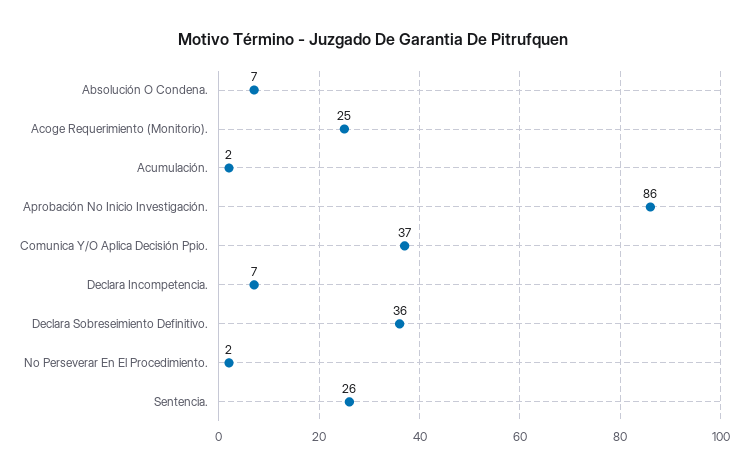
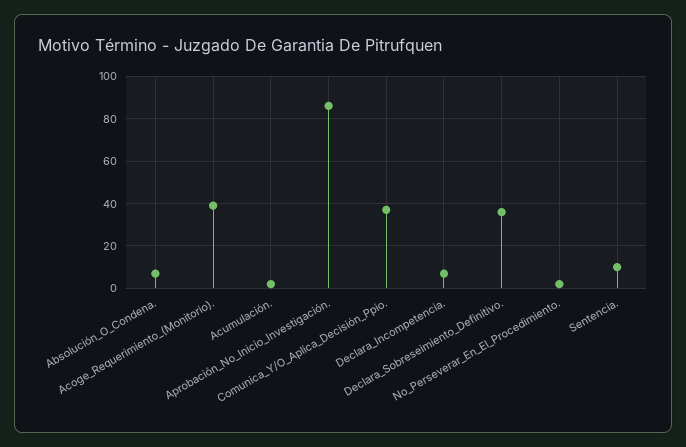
Acoge Requerimiento (Monitorio).: 25 -> 40
Sentencia.: 26 -> 10

